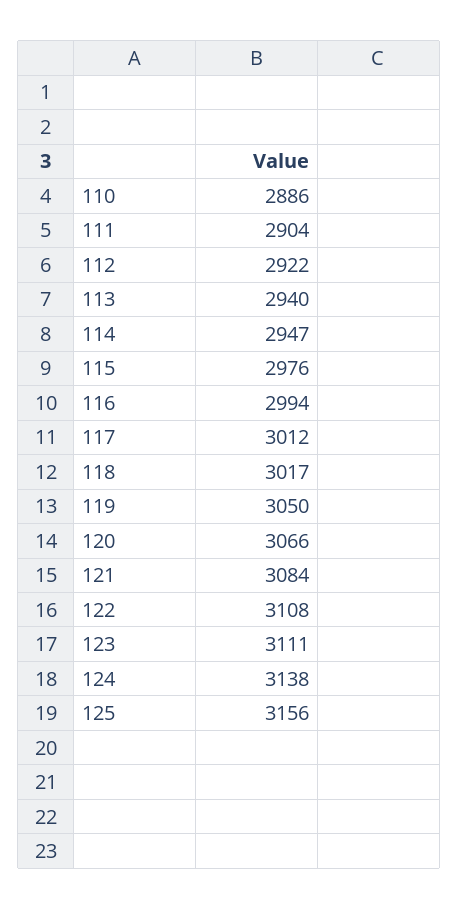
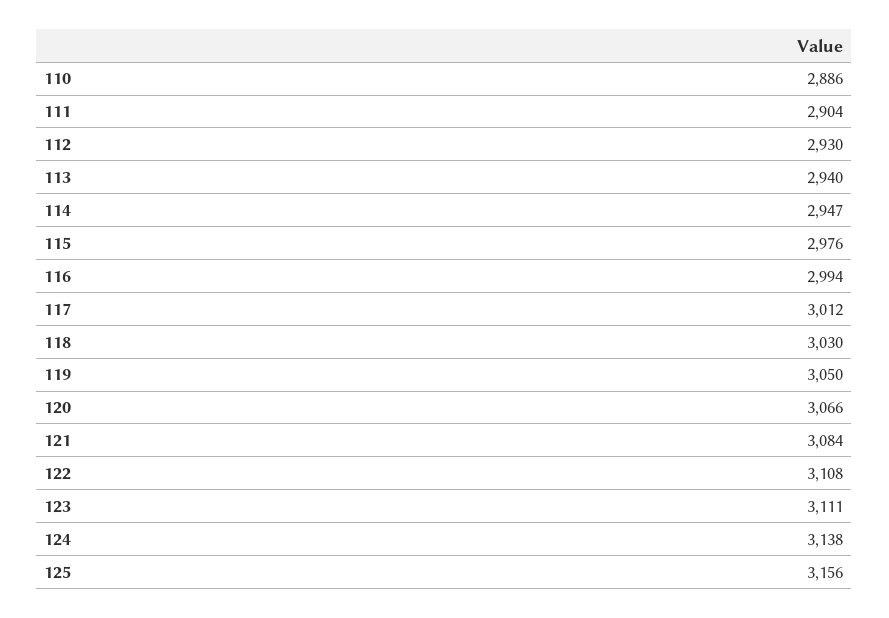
112: 2922 -> 2930
118: 3017 -> 3030

